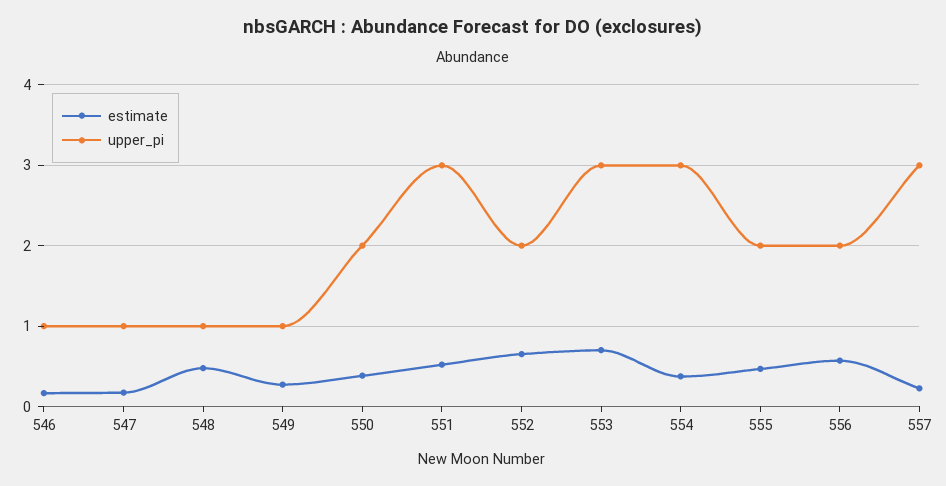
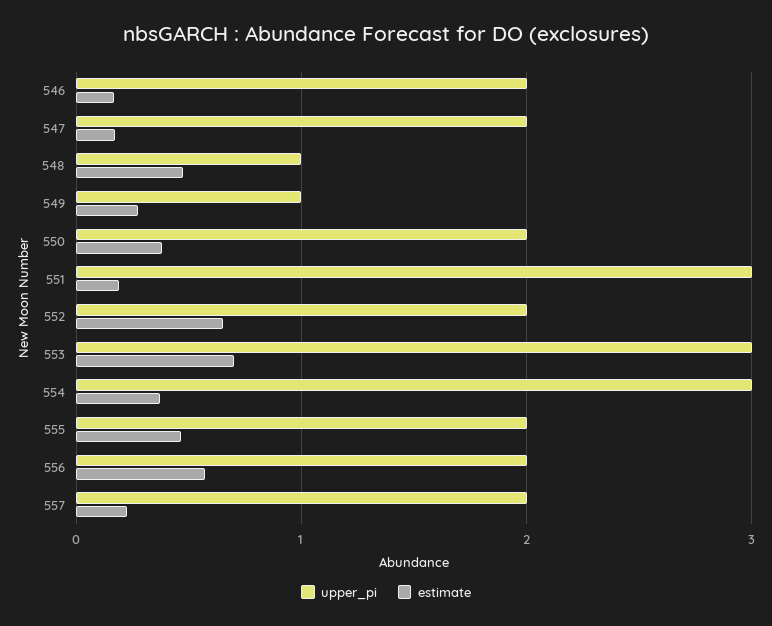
upper_pi, 546: 1 -> 2
upper_pi, 547: 1 -> 2
estimate, 551: 0.5 -> 0.2
upper_pi, 557: 3 -> 2

